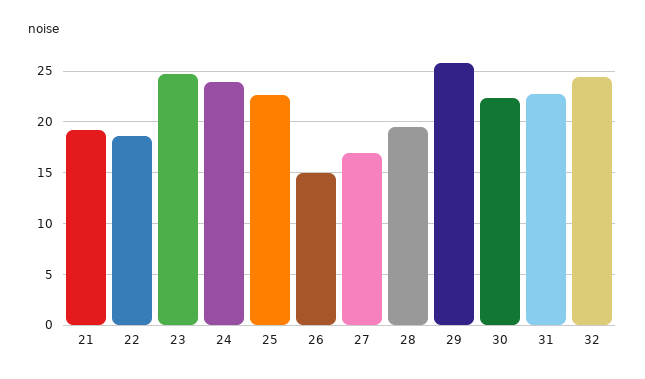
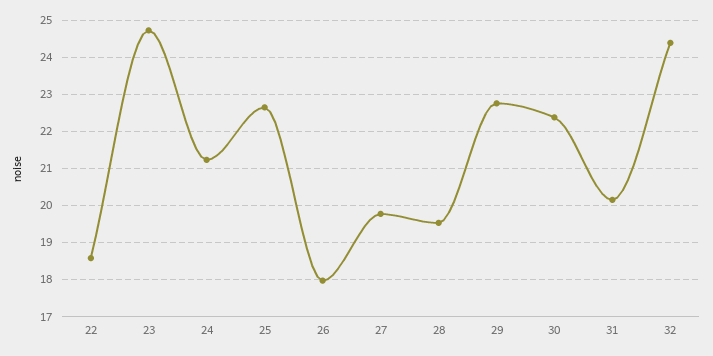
21: 19 -> none
24: 24 -> 21.2
26: 15 -> 18
27: 17 -> 19.8
29: 26 -> 22.8
31: 23 -> 20.2

